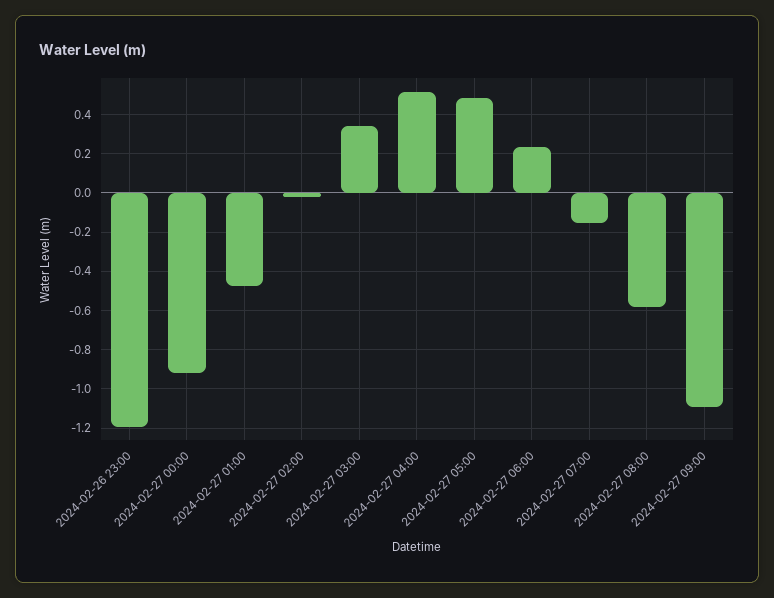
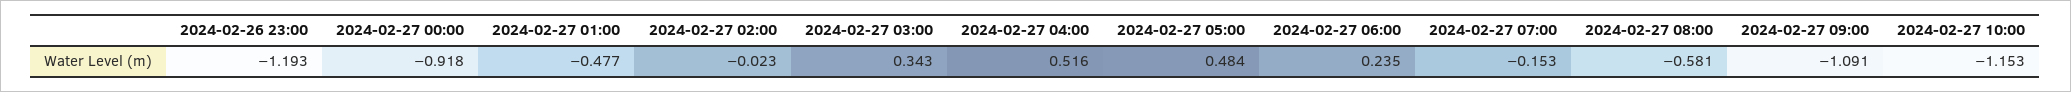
2024-02-27 10:00: none -> -1.153

